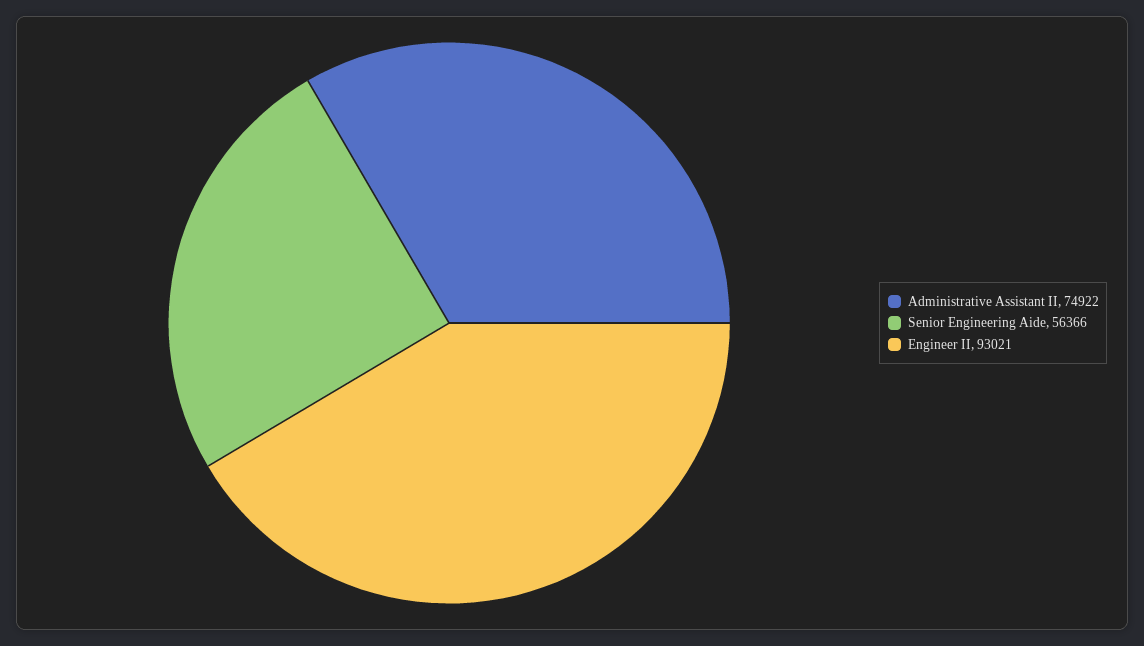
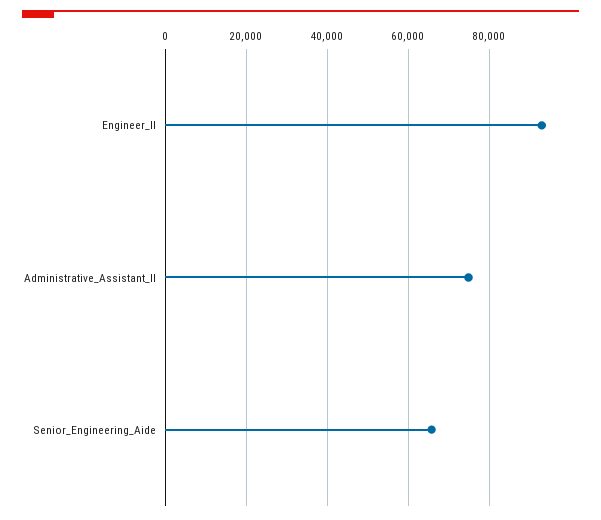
Senior Engineering Aide: 56366 -> 66000

